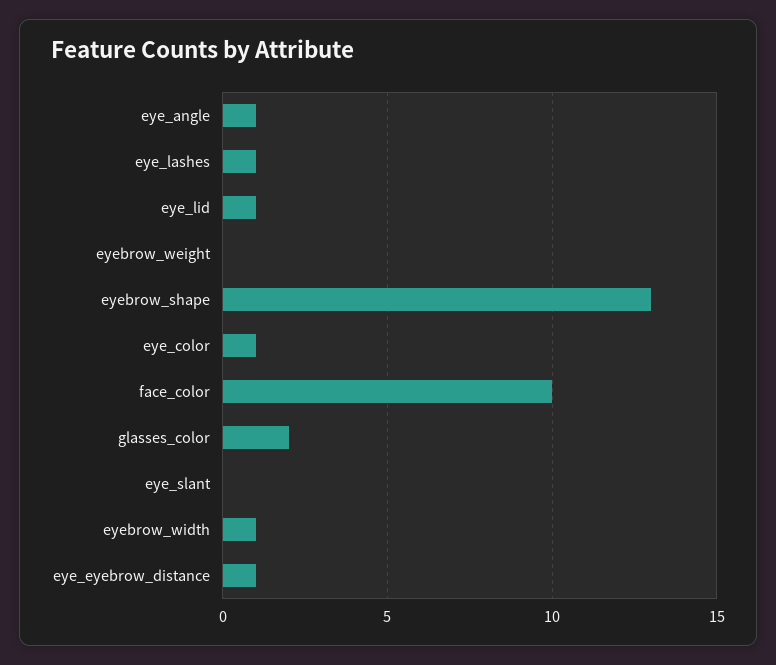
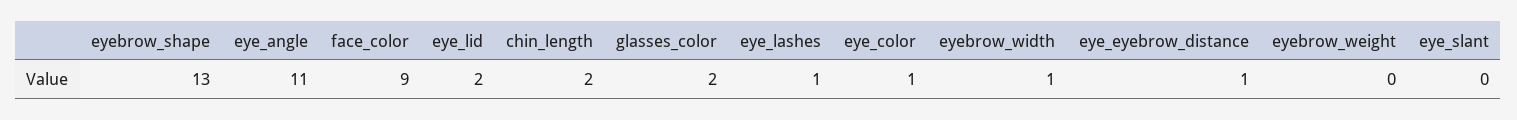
eye_angle: 1 -> 11
eye_lid: 1 -> 2
face_color: 10 -> 9
chin_length: none -> 2

